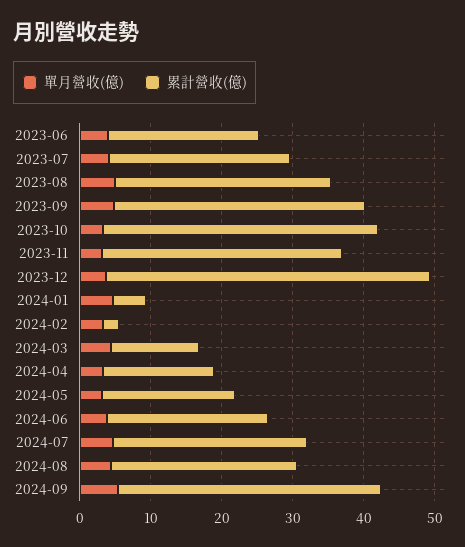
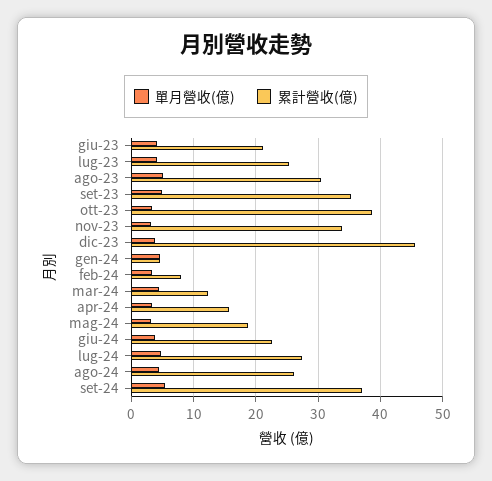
累計營收(億), 2024-02: 2 -> 8

